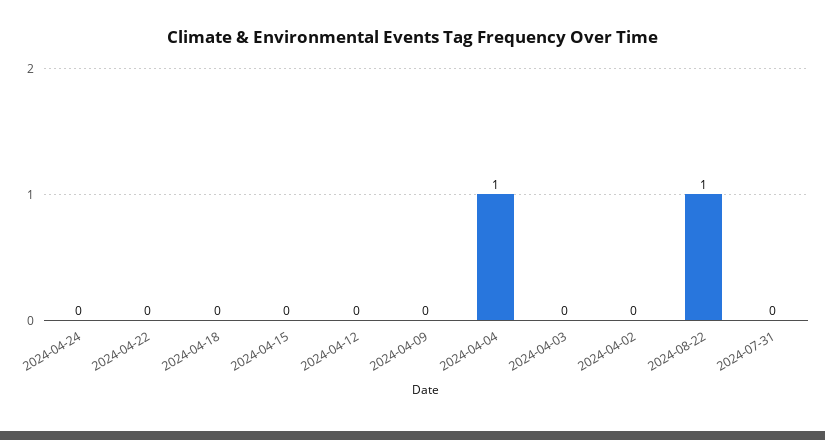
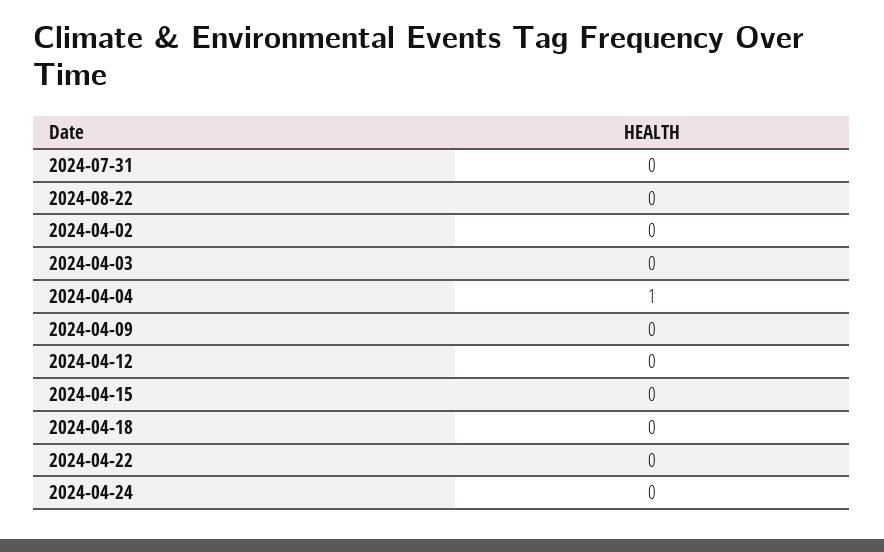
2024-08-22: 1 -> 0

